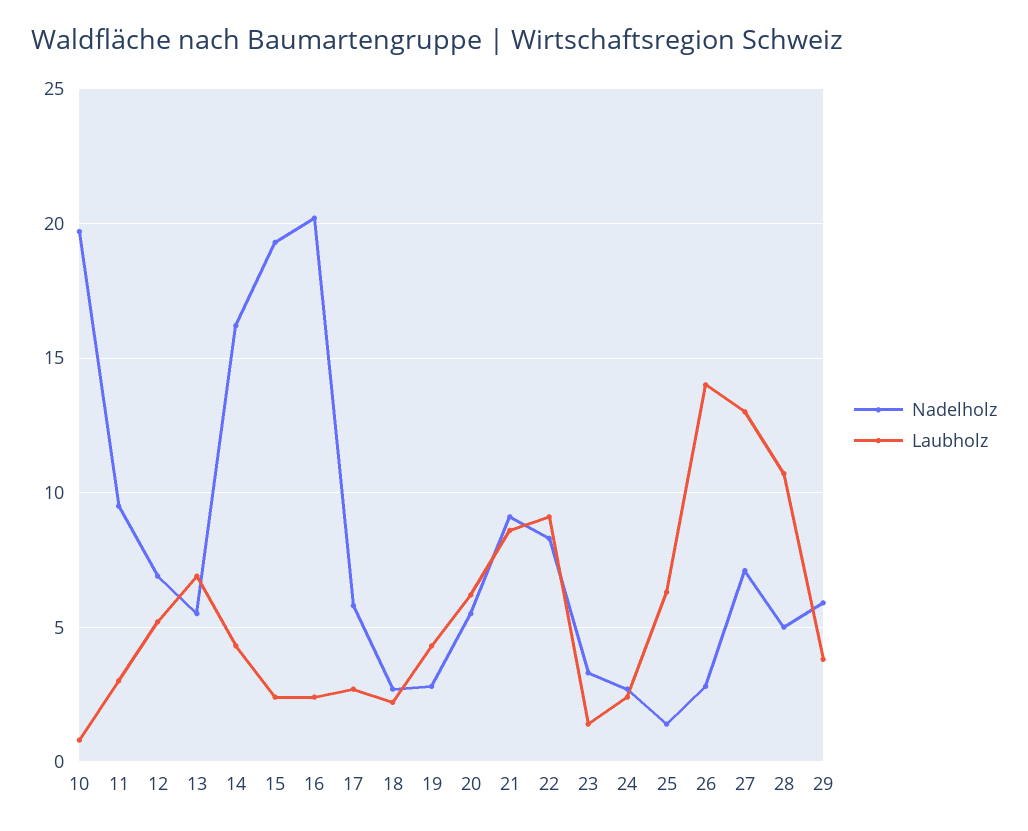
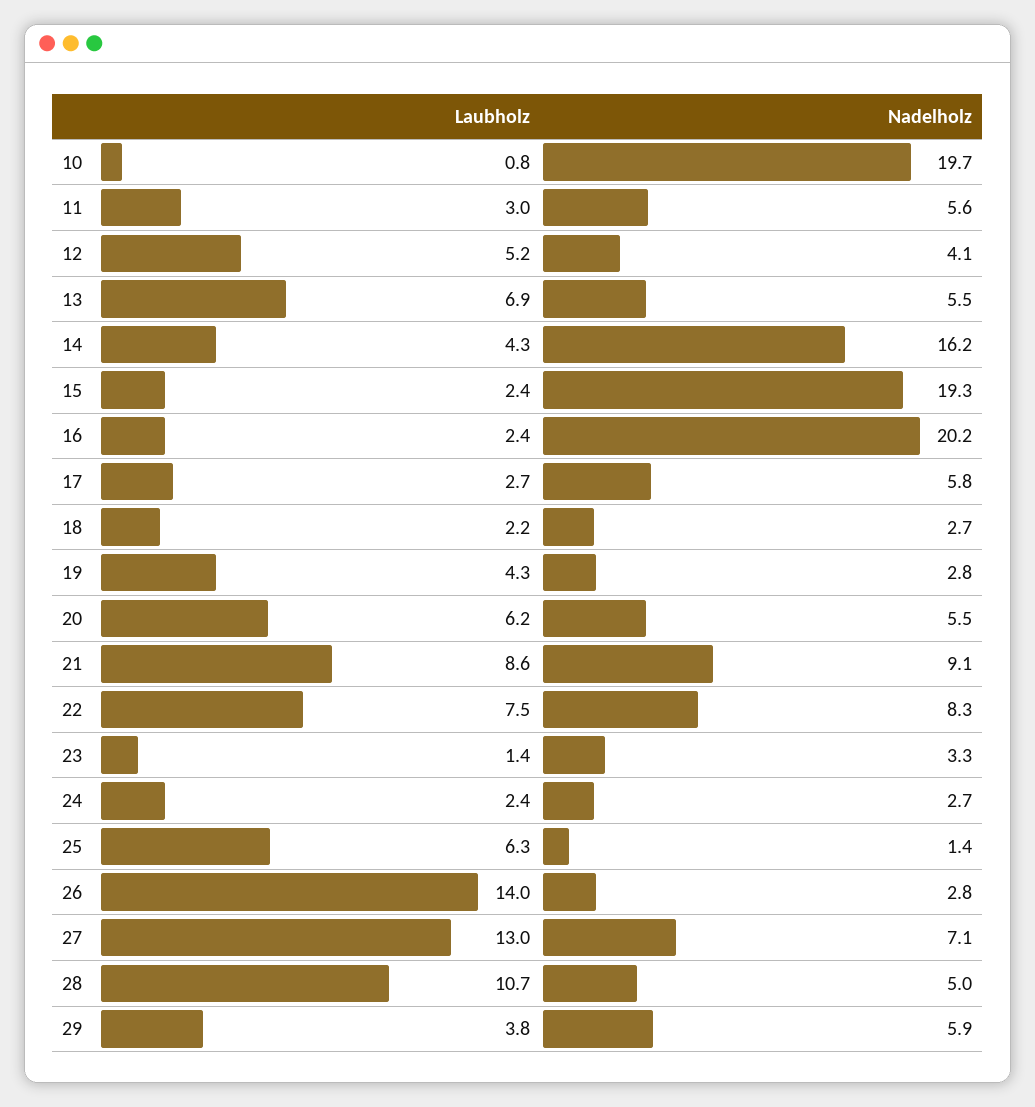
Nadelholz, 11: 9.5 -> 5.6
Nadelholz, 12: 7 -> 4.1
Laubholz, 22: 9 -> 7.5

